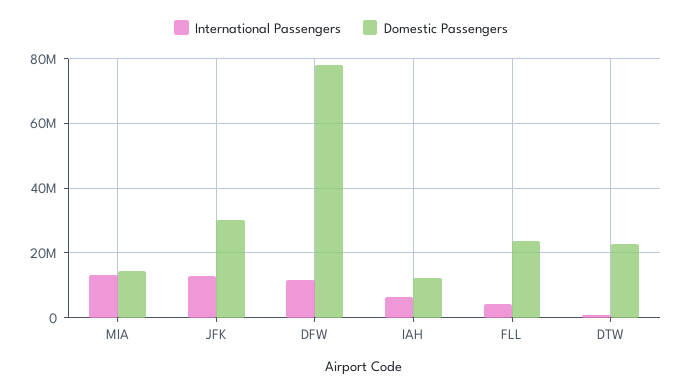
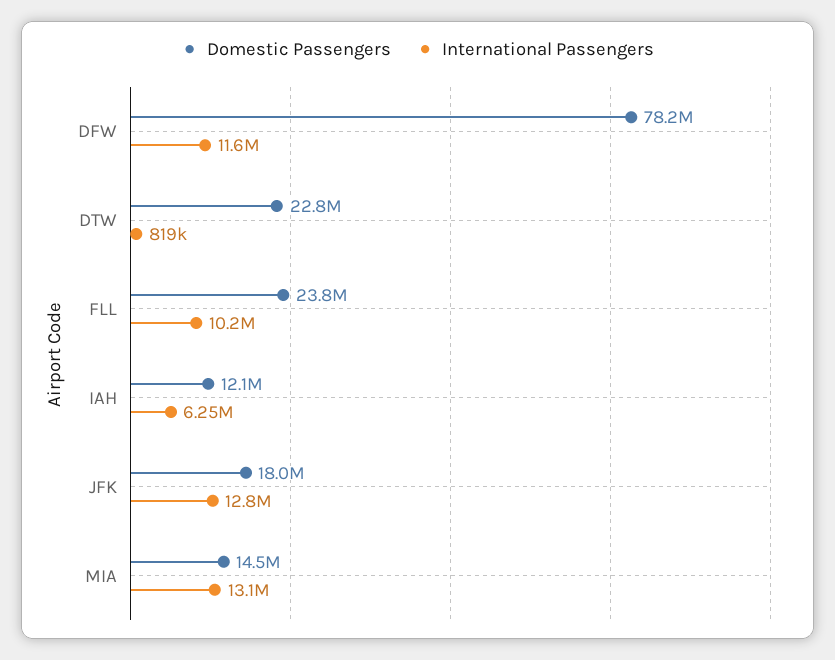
Domestic Passengers, JFK: 30000000 -> 18000000
International Passengers, FLL: 4000000 -> 10200000

